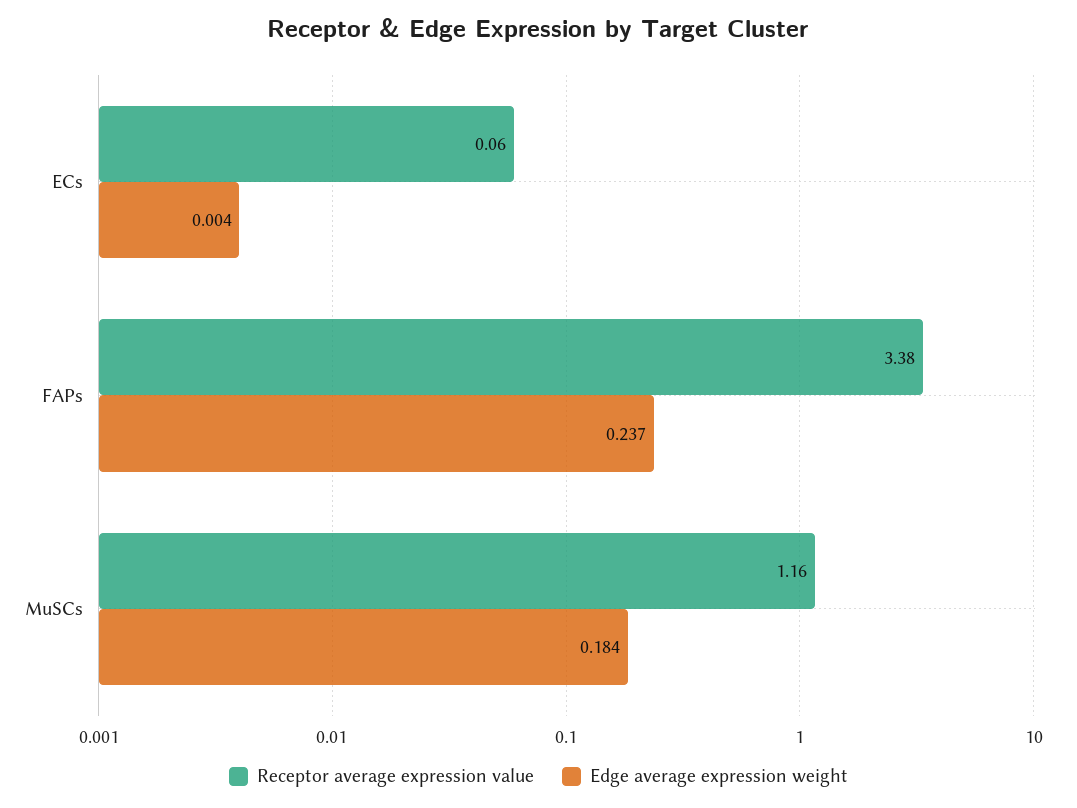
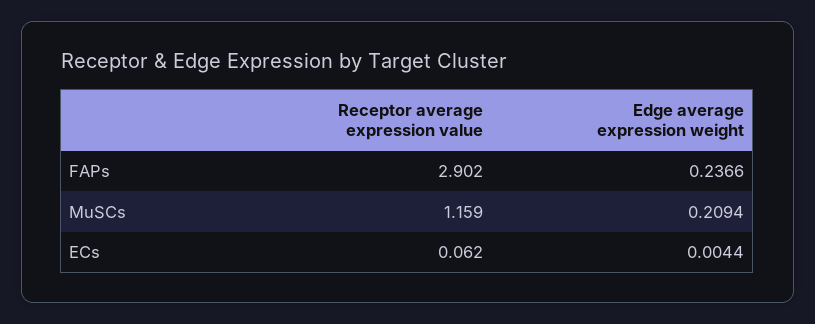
Receptor average expression value, FAPs: 3.38 -> 2.902
Edge average expression weight, MuSCs: 0.184 -> 0.2094

